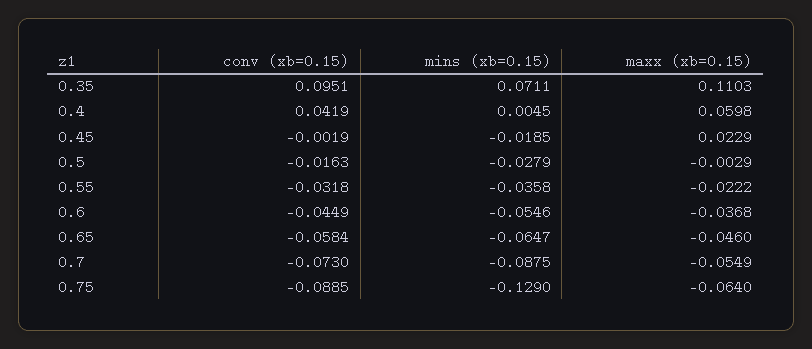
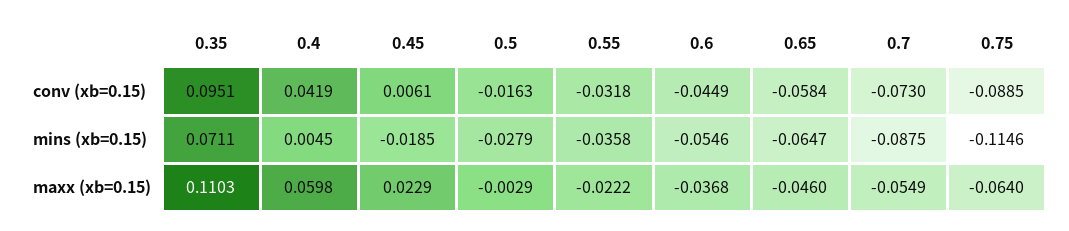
conv (xb=0.15), 0.45: -0.0019 -> 0.0061
mins (xb=0.15), 0.75: -0.129 -> -0.1146

